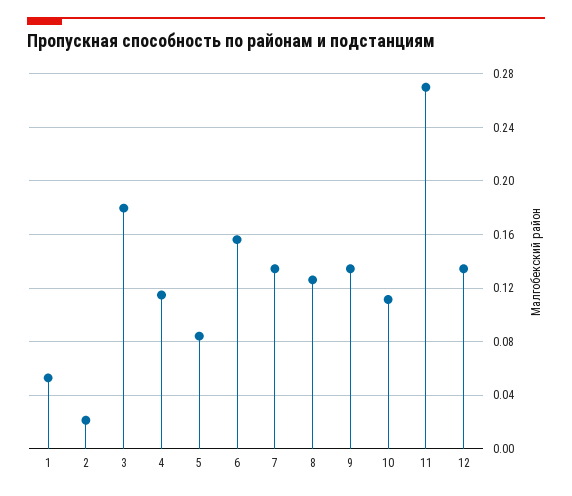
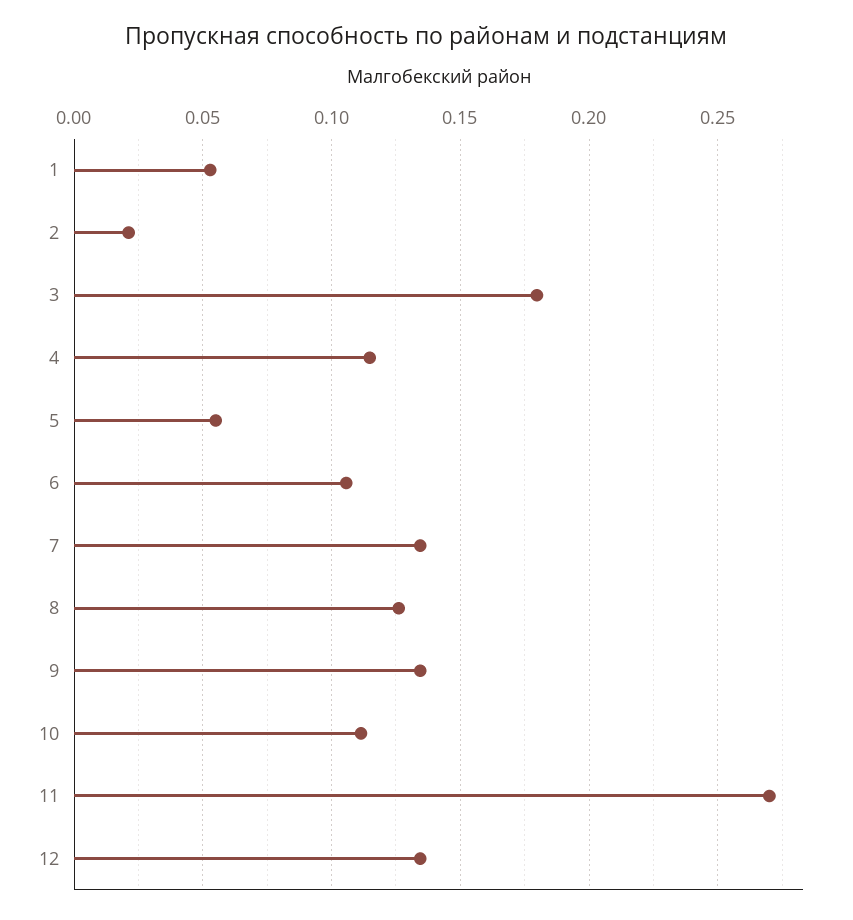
5: 0.085 -> 0.055
6: 0.155 -> 0.105

